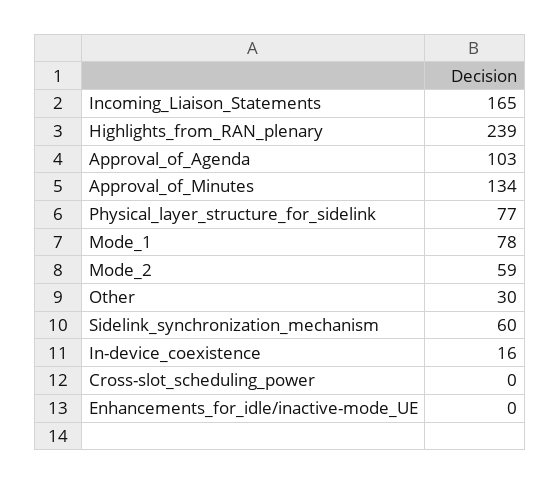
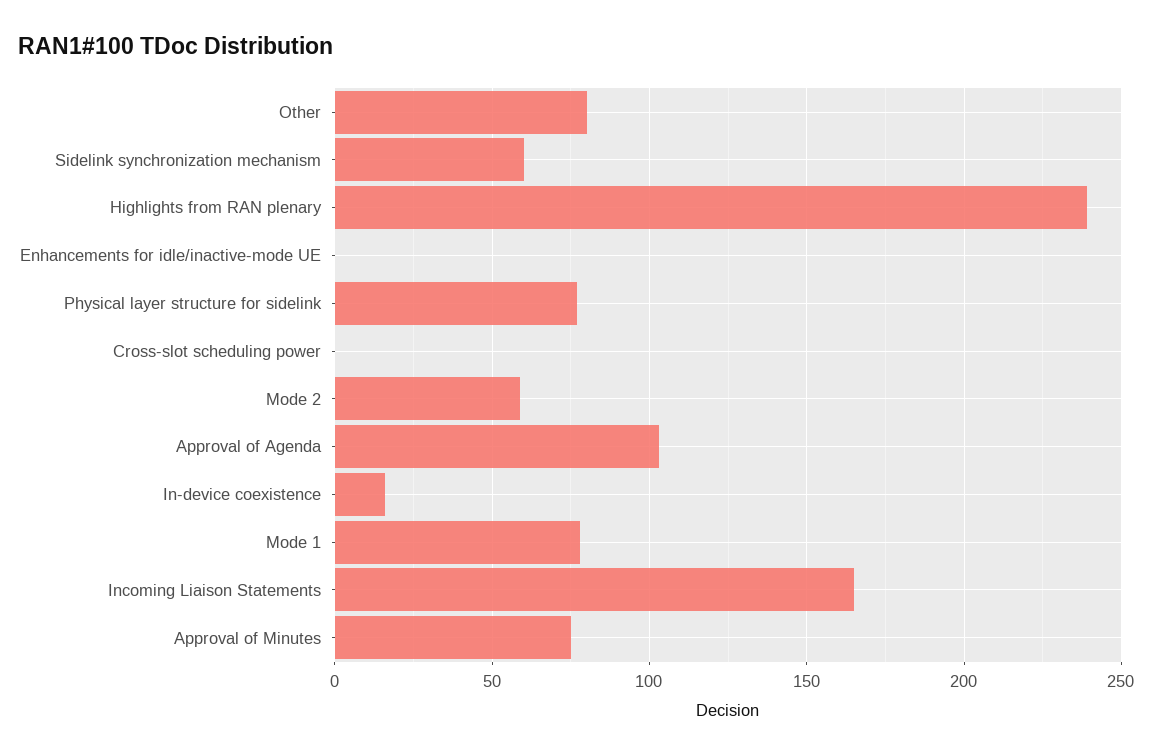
Approval_of_Minutes: 134 -> 75
Other: 30 -> 80

